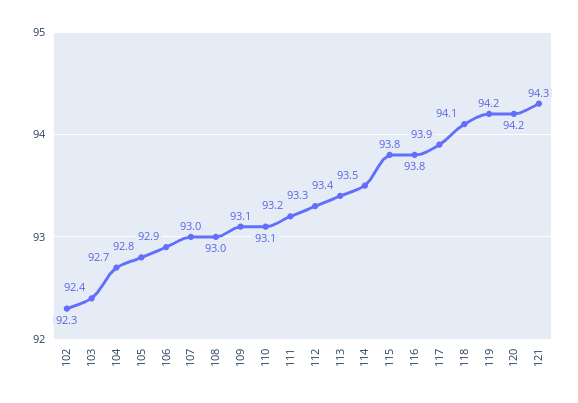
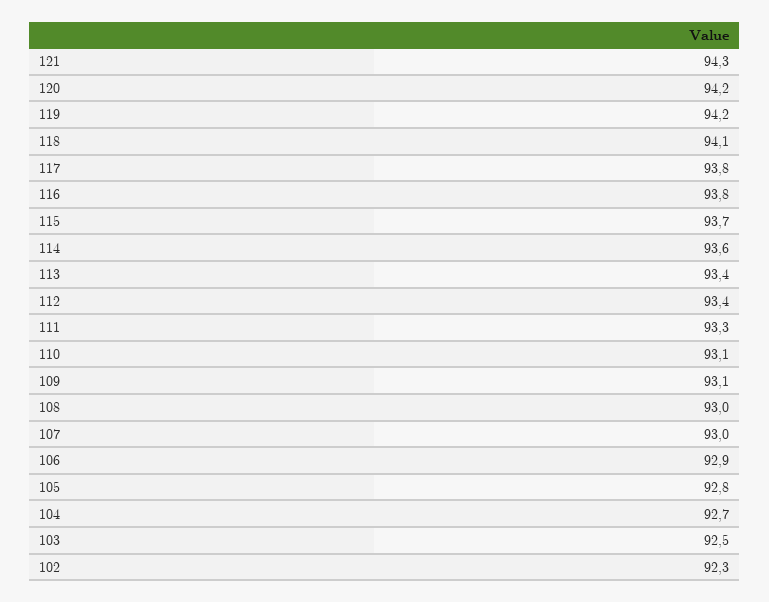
103: 92.4 -> 92.5
111: 93.2 -> 93.3
112: 93.3 -> 93.4
114: 93.5 -> 93.6
115: 93.8 -> 93.7
117: 93.9 -> 93.8

